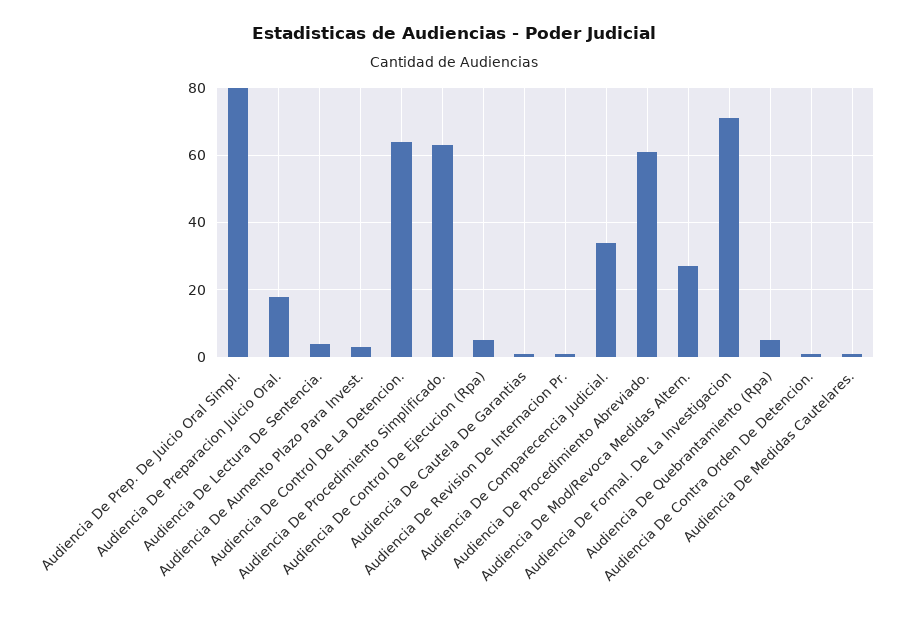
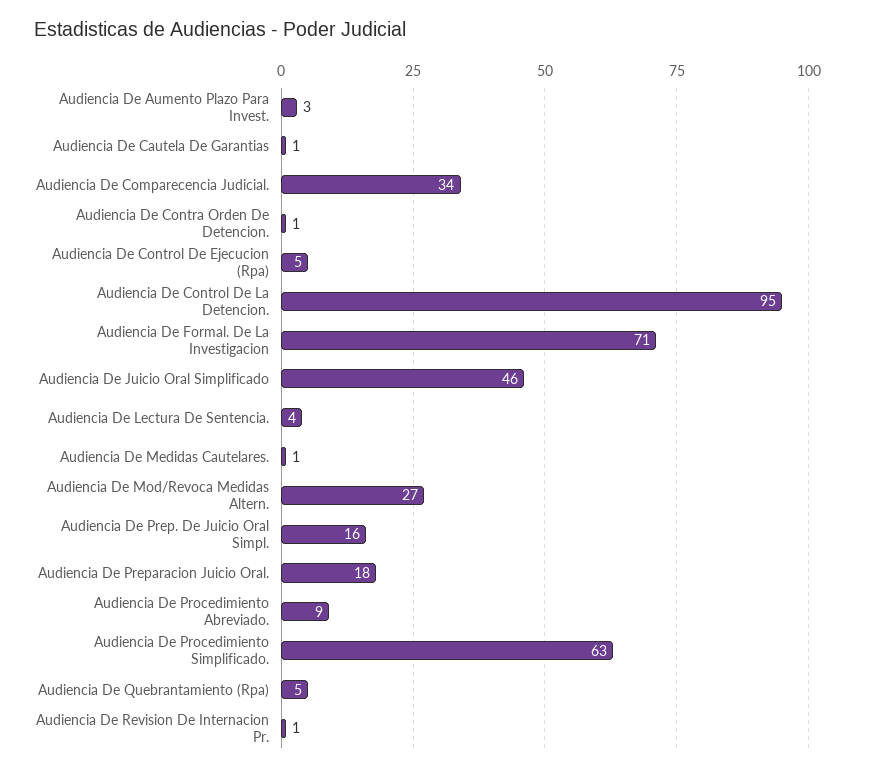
Audiencia De Prep. De Juicio Oral Simpl.: 80 -> 16
Audiencia De Control De La Detencion.: 65 -> 95
Audiencia De Procedimiento Abreviado.: 60 -> 9
Audiencia De Juicio Oral Simplificado: none -> 46

